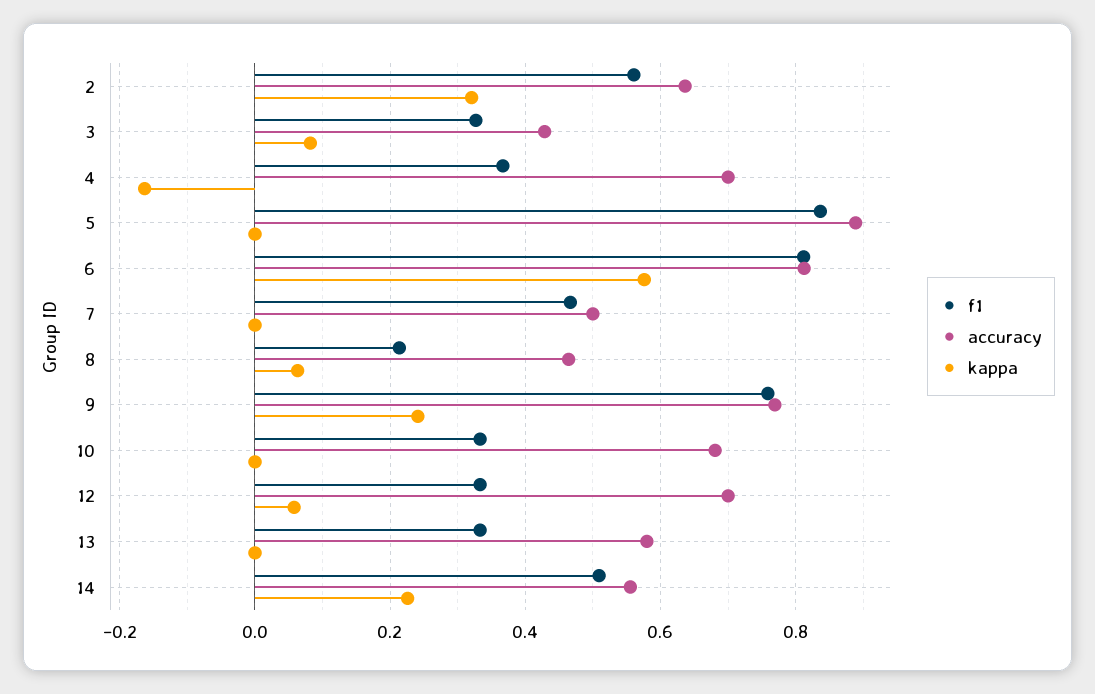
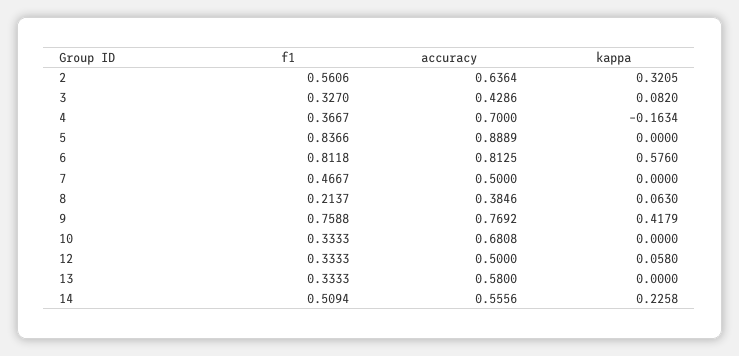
accuracy, 8: 0.46 -> 0.3846
kappa, 9: 0.24 -> 0.4179
accuracy, 12: 0.7 -> 0.5

